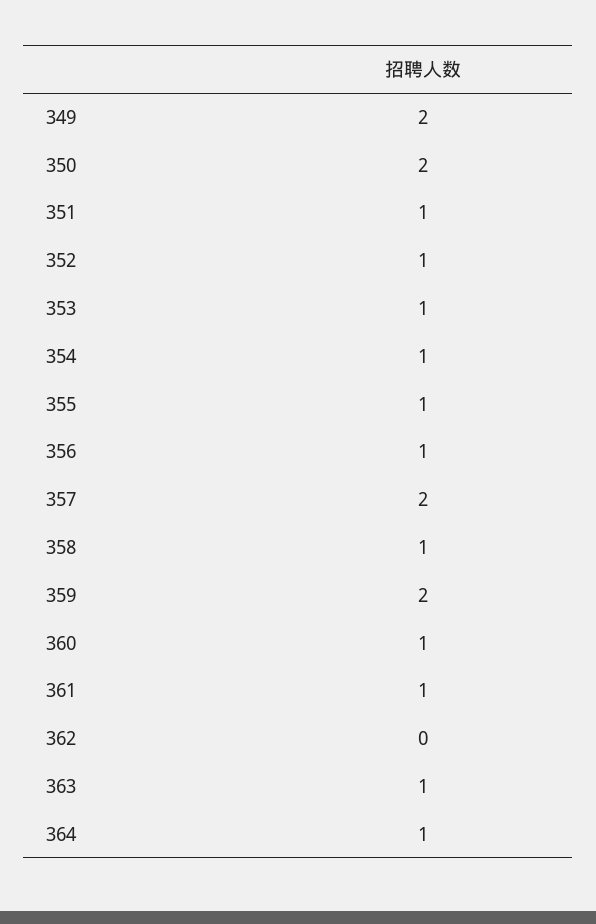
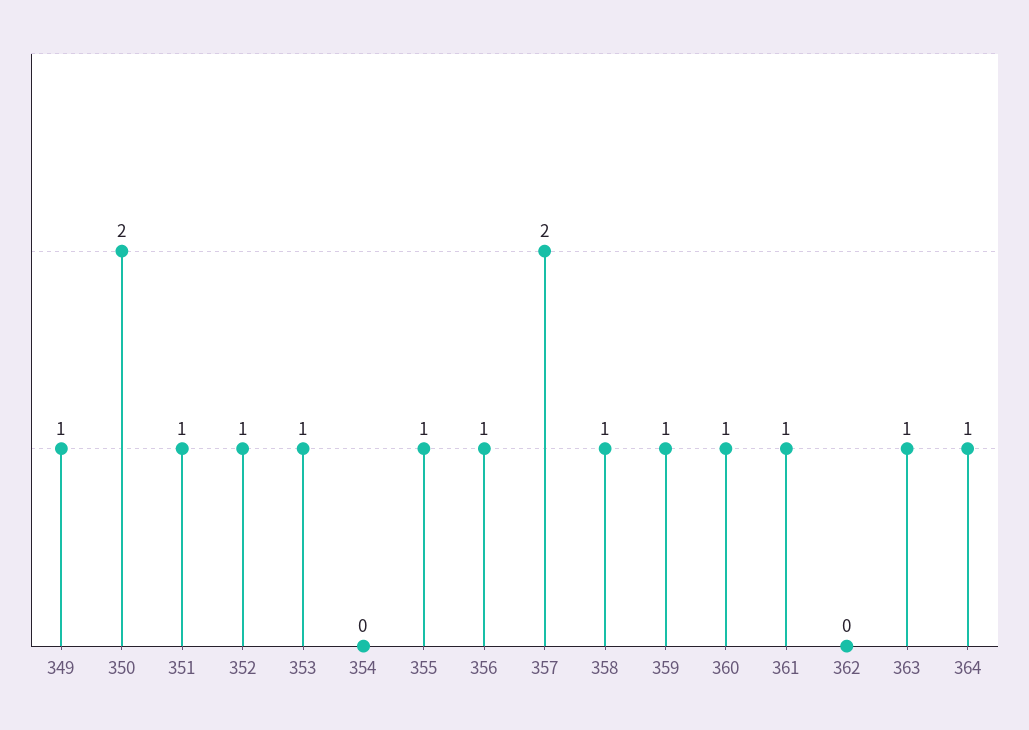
349: 2 -> 1
354: 1 -> 0
359: 2 -> 1

